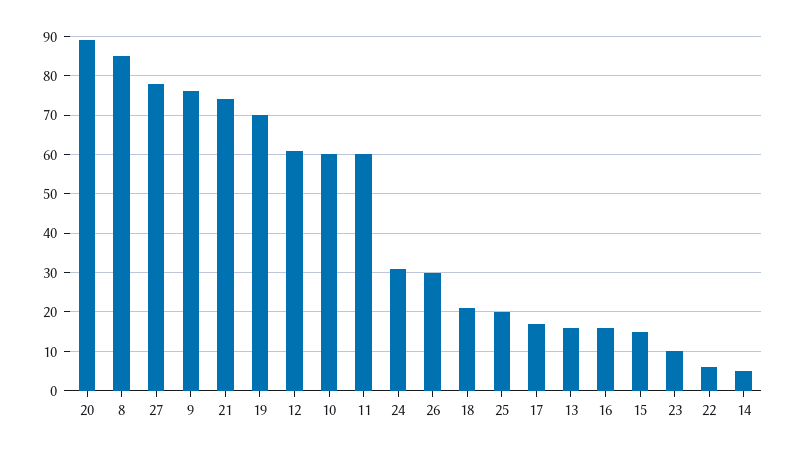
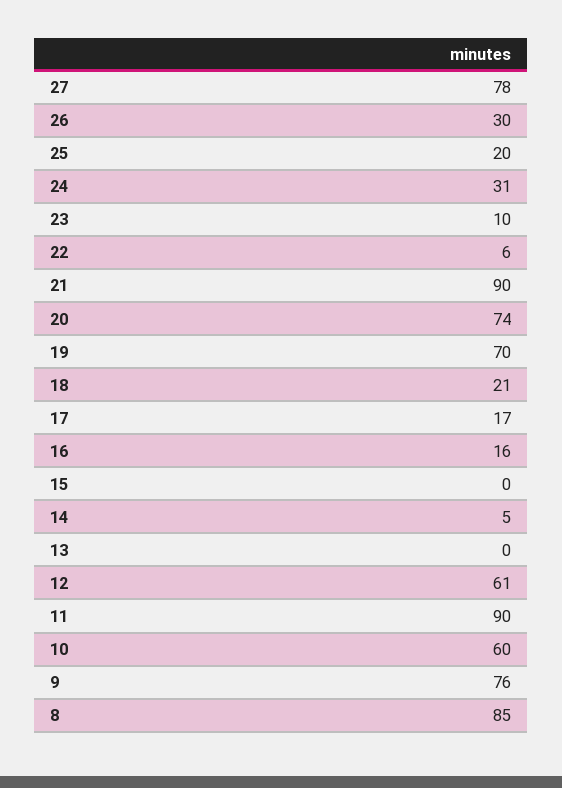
20: 90 -> 74
21: 75 -> 90
11: 60 -> 90
13: 15 -> 0
15: 15 -> 0

